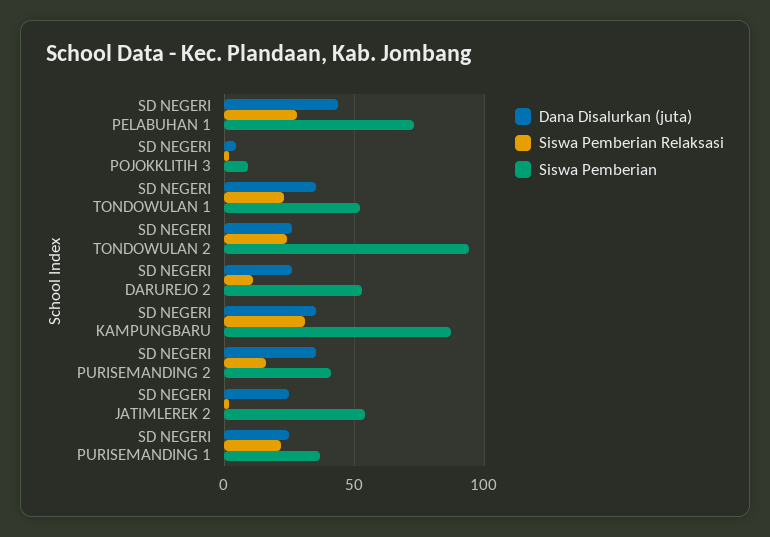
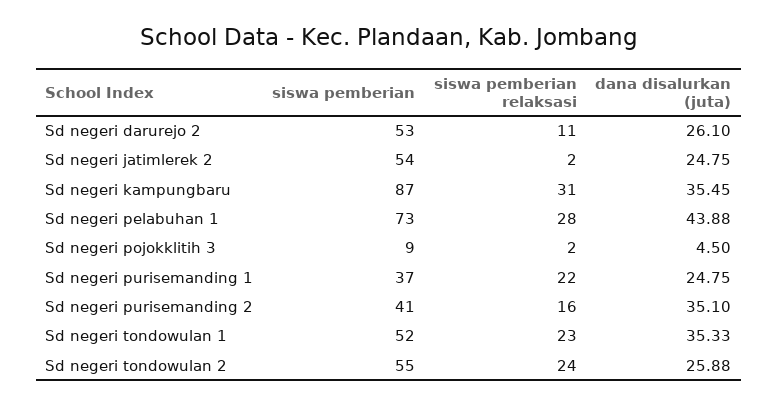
Siswa Pemberian, SD NEGERI TONDOWULAN 2: 95 -> 55

